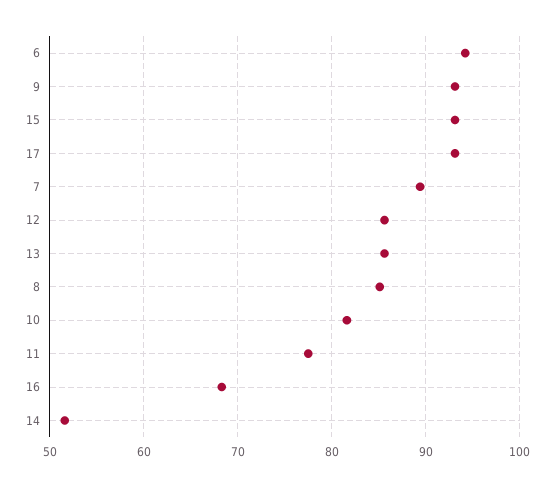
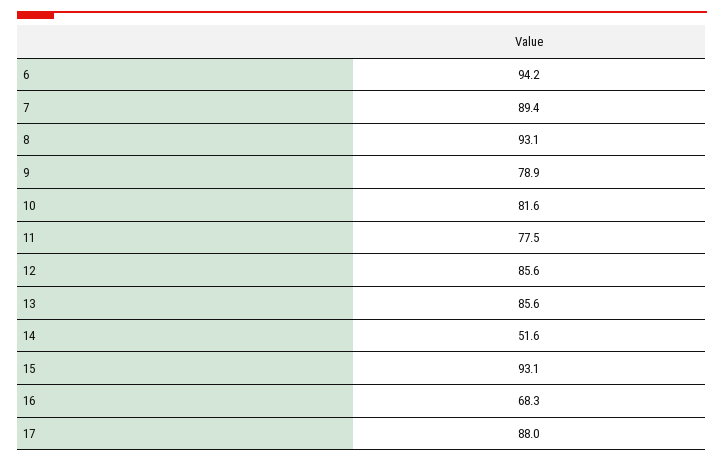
9: 93 -> 78.9
17: 93 -> 88
8: 85 -> 93.1

